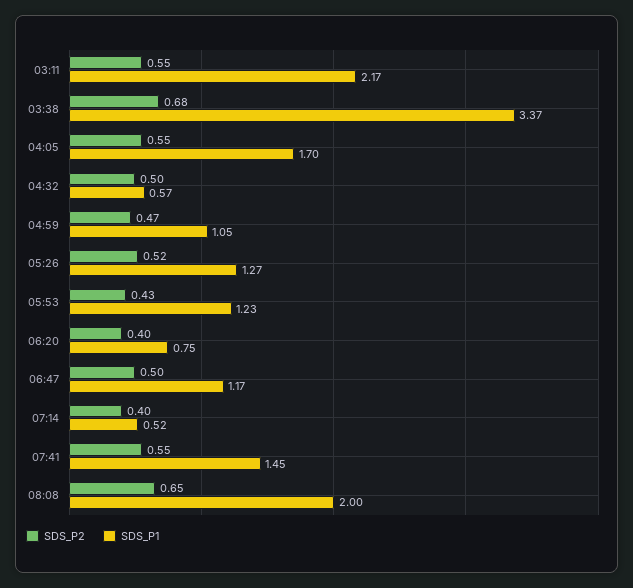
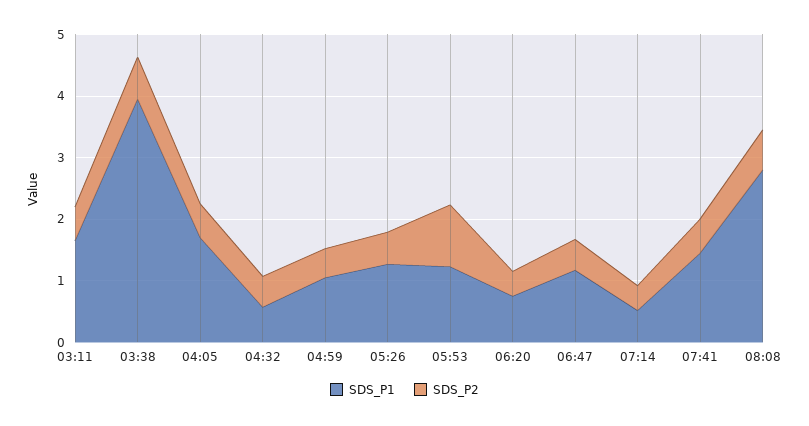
SDS_P1, 03:11: 2.17 -> 1.6
SDS_P1, 03:38: 3.37 -> 4
SDS_P2, 05:53: 0.43 -> 1
SDS_P1, 08:08: 2 -> 2.8

